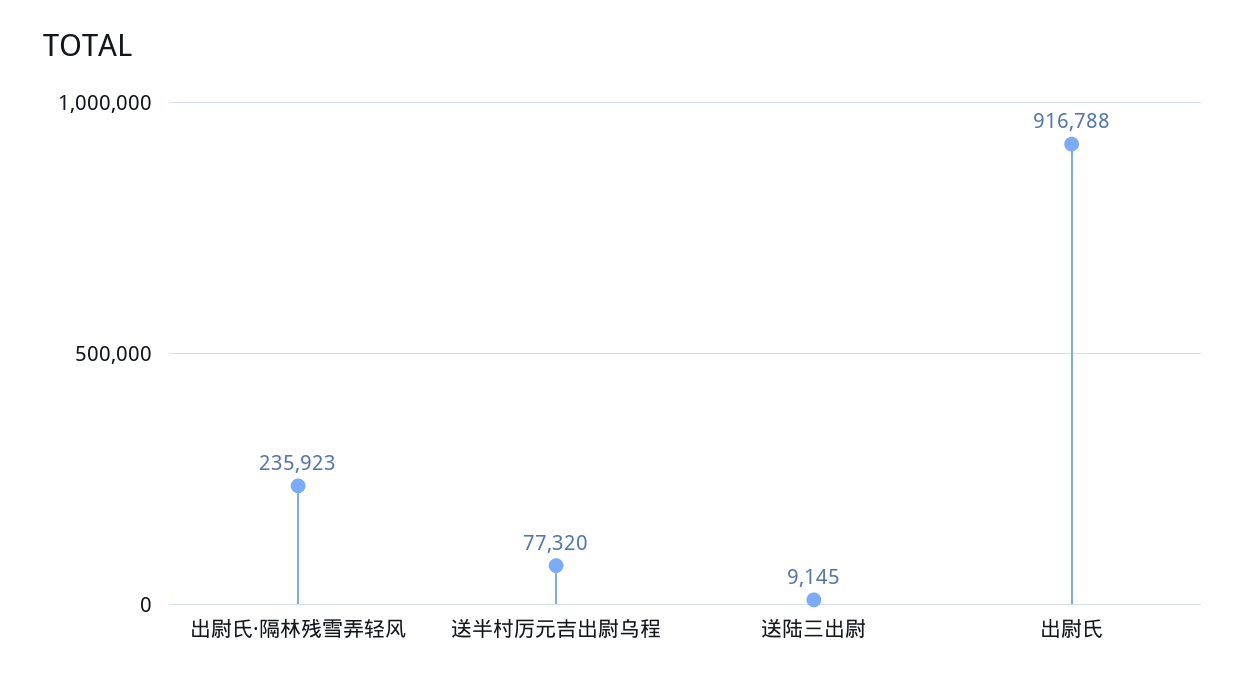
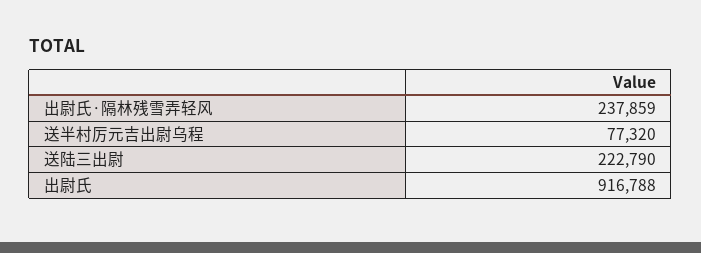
出尉氏·隔林残雪弄轻风: 235923 -> 237859
送陆三出尉: 9145 -> 222790

